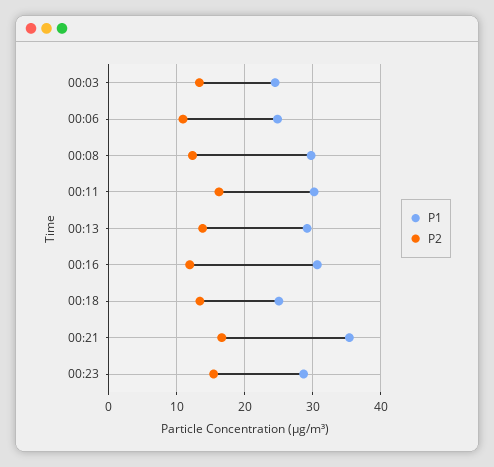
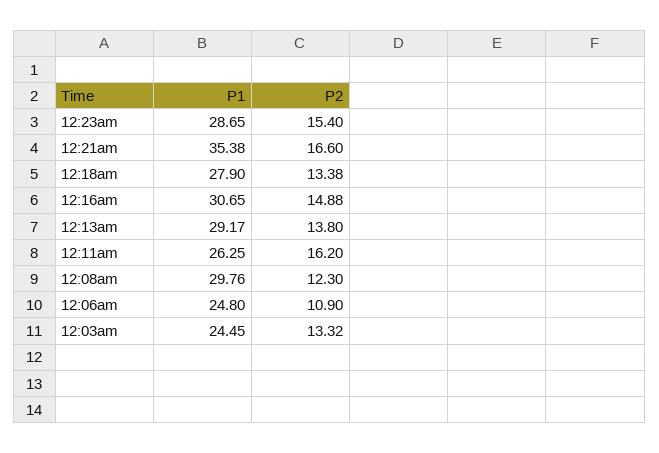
P1, 00:11: 30 -> 26.25
P2, 00:16: 12 -> 14.88
P1, 00:18: 25 -> 27.9

